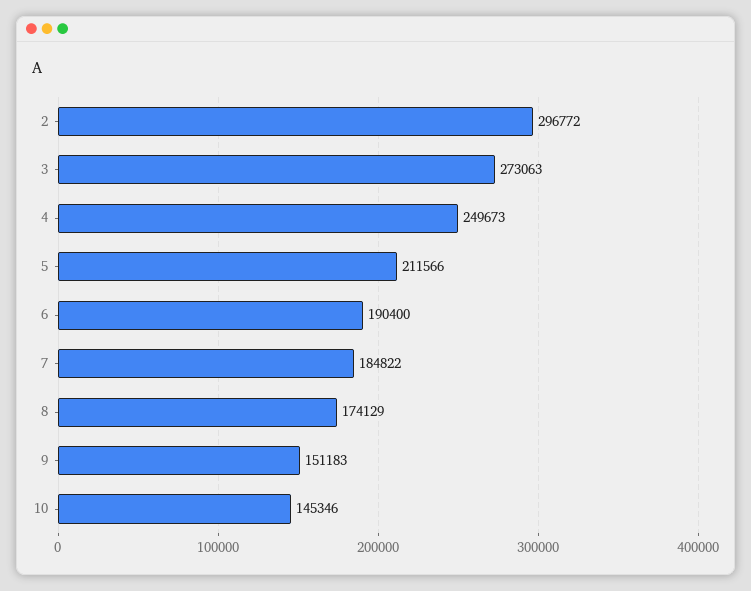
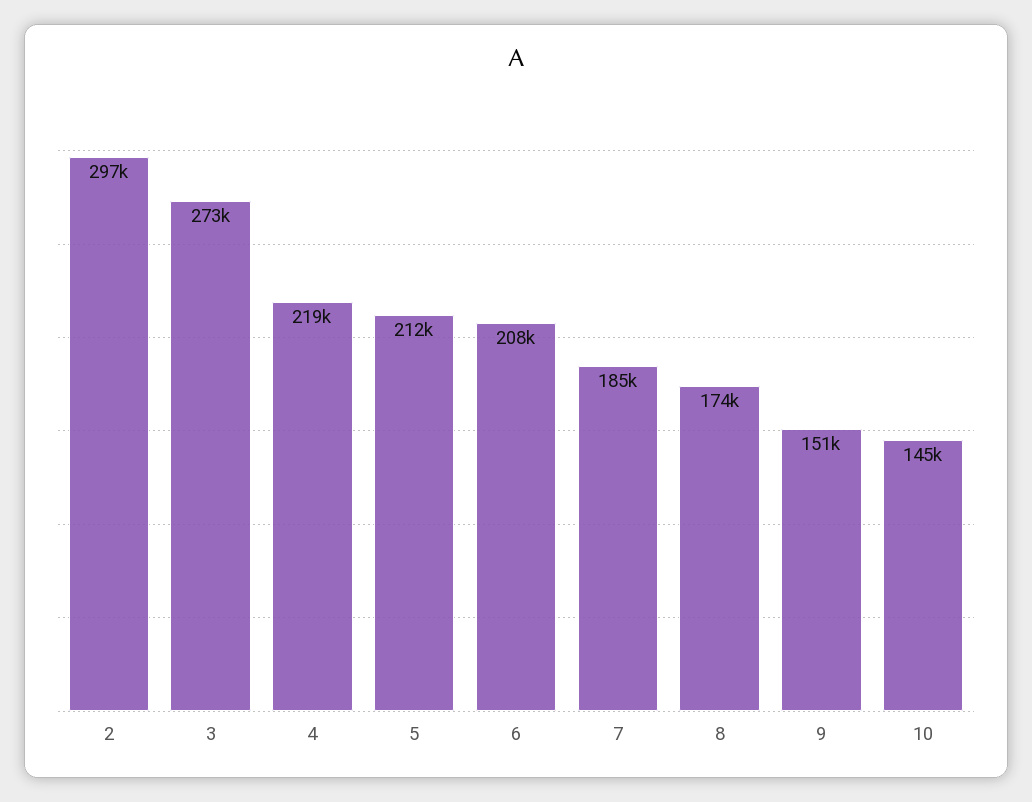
4: 249673 -> 219000
6: 190400 -> 208000

